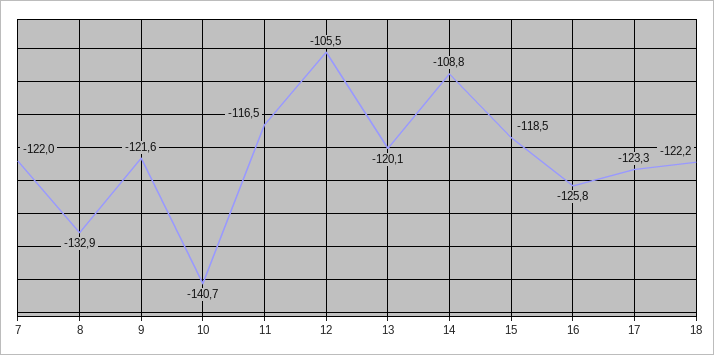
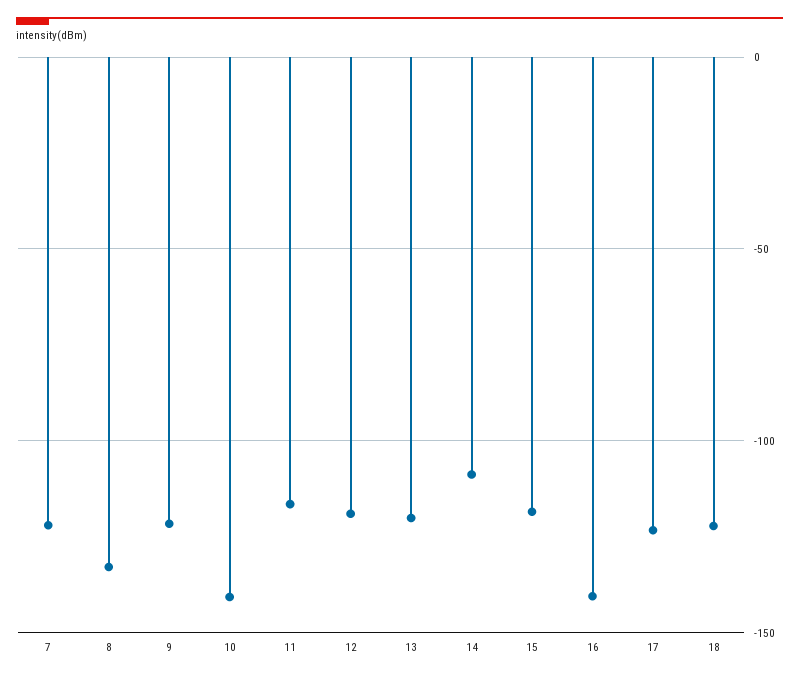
12: -105.5 -> -120
16: -125.8 -> -140

